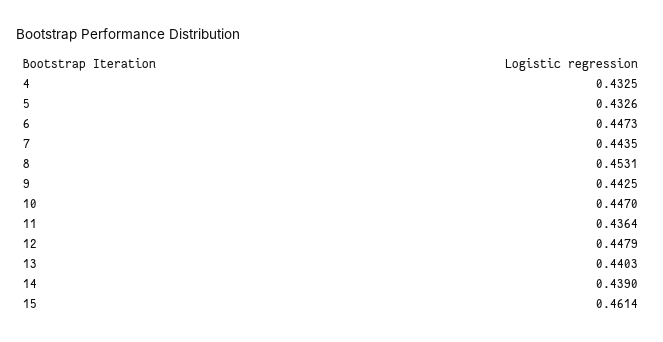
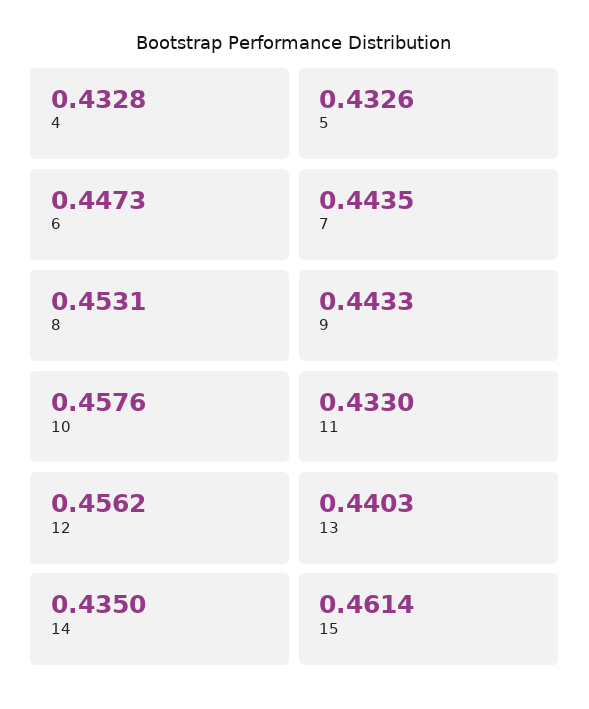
4: 0.4325 -> 0.4328
9: 0.4425 -> 0.4433
10: 0.447 -> 0.4576
11: 0.4364 -> 0.433
12: 0.4479 -> 0.4562
14: 0.439 -> 0.435

